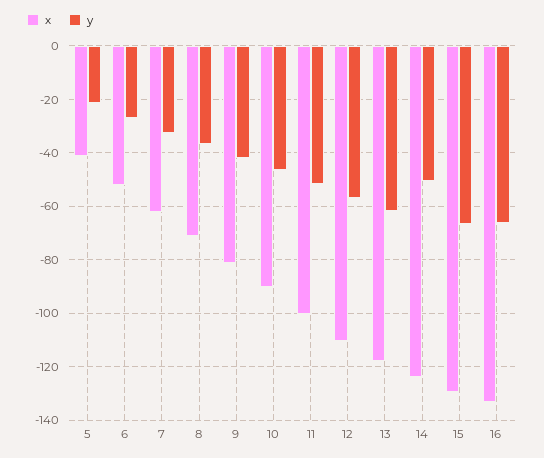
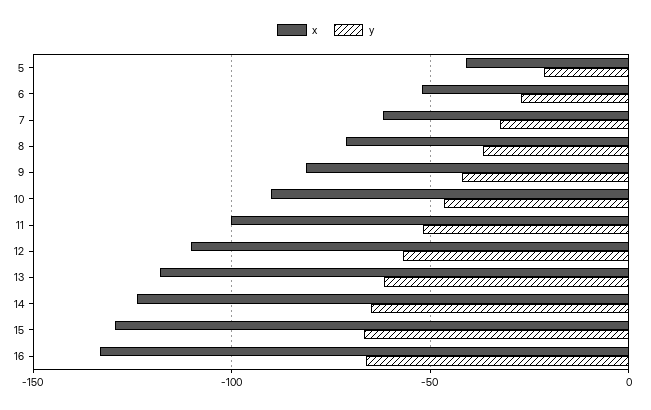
y, 14: -50 -> -65

